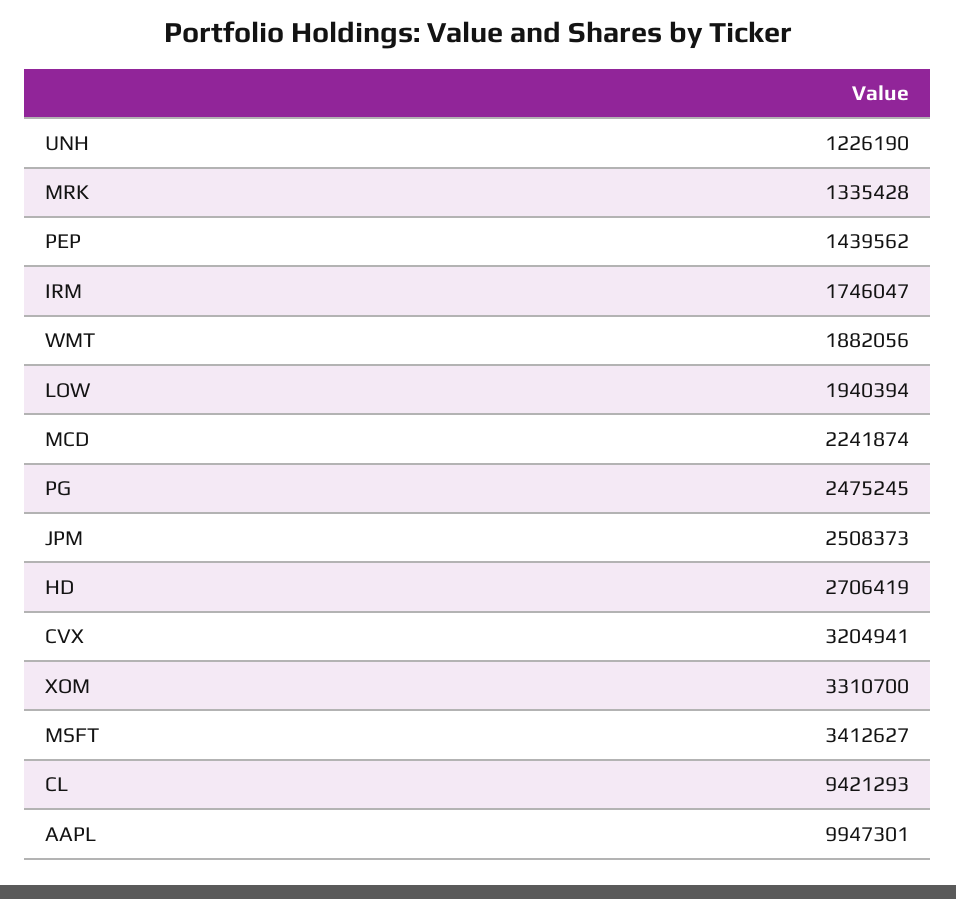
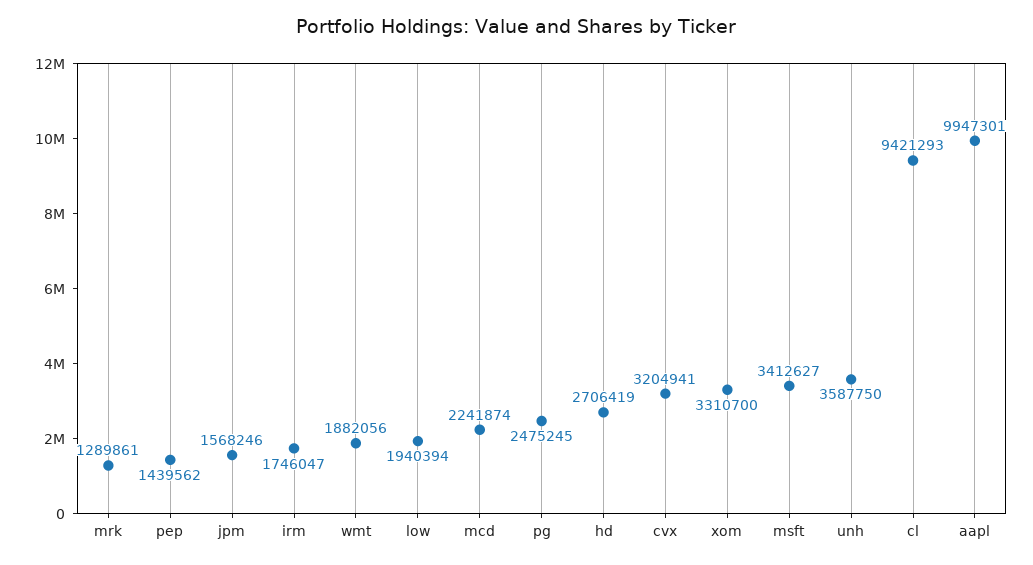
UNH: 1226190 -> 3587750
MRK: 1335428 -> 1289861
JPM: 2508373 -> 1568246

